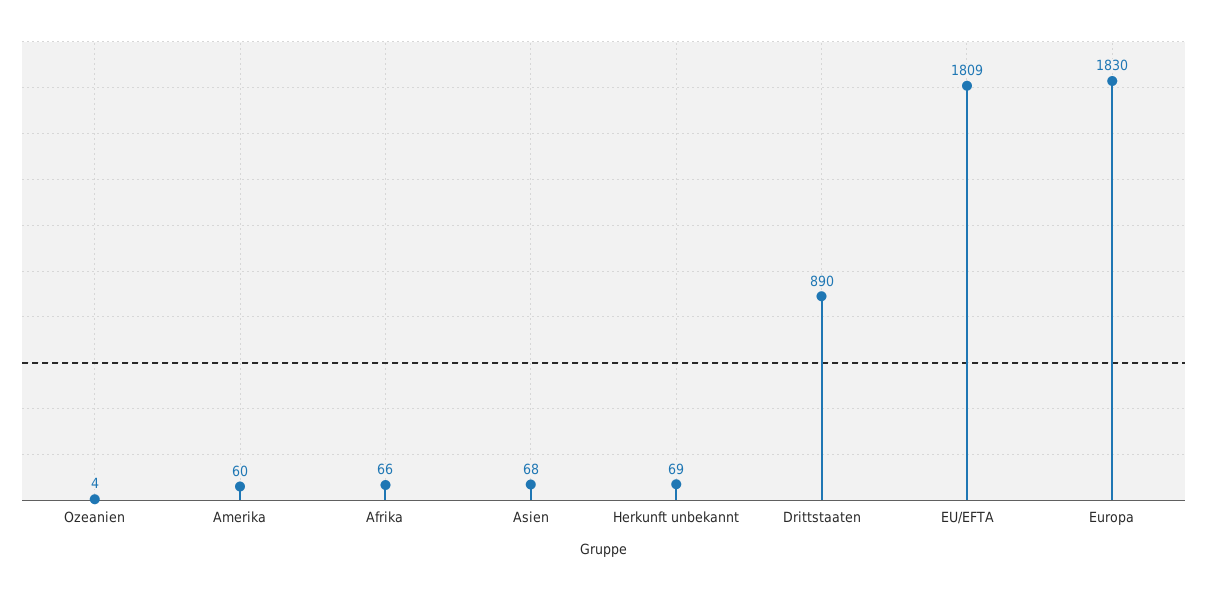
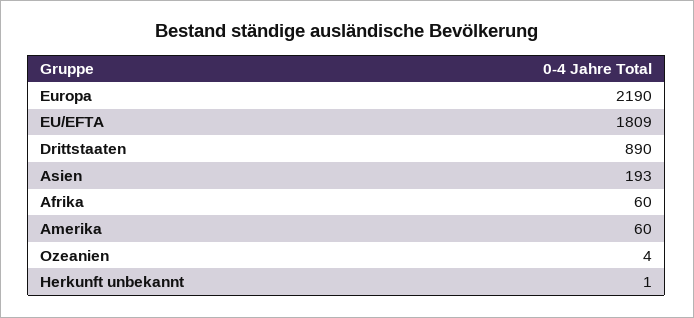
Afrika: 66 -> 60
Asien: 68 -> 193
Herkunft unbekannt: 69 -> 1
Europa: 1830 -> 2190

